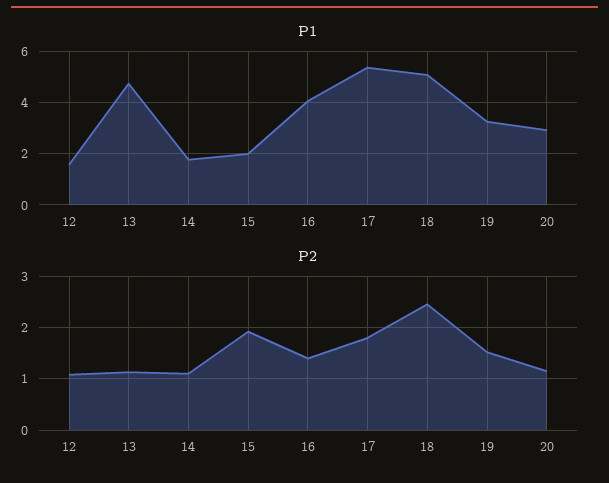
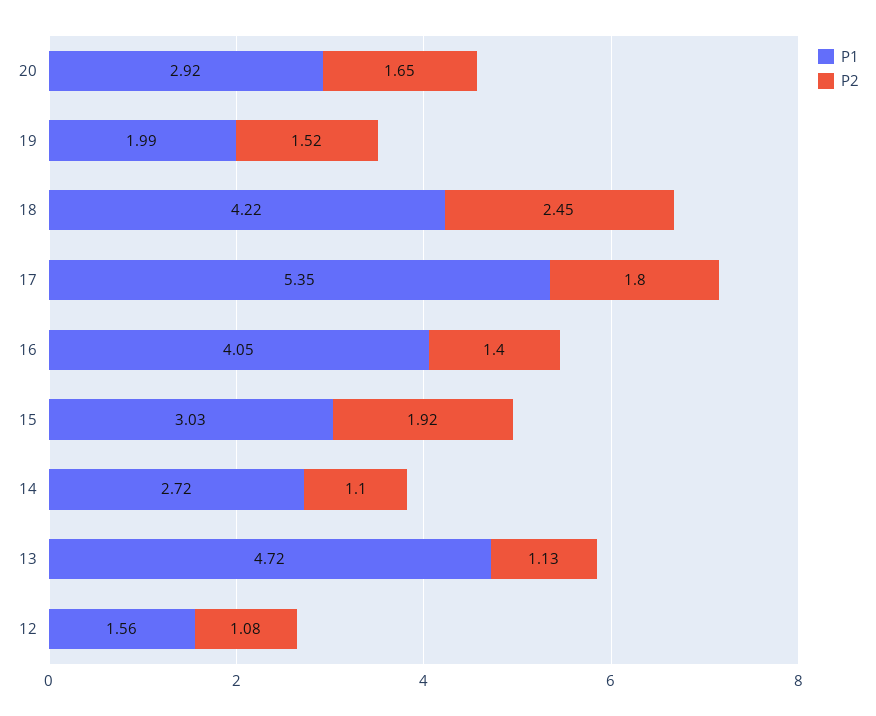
P1, 14: 1.75 -> 2.72
P1, 15: 2 -> 3.03
P1, 18: 5 -> 4.22
P1, 19: 3.25 -> 1.99
P2, 20: 1.2 -> 1.65

